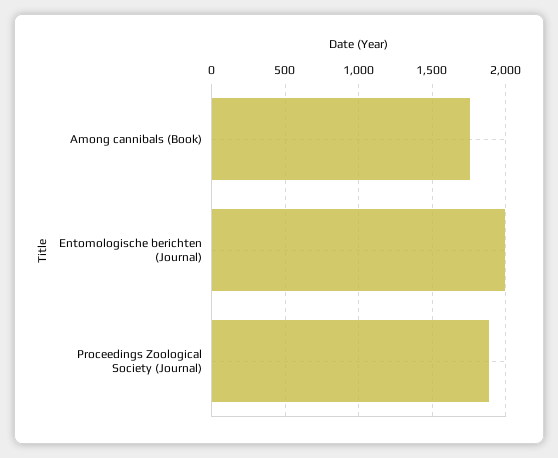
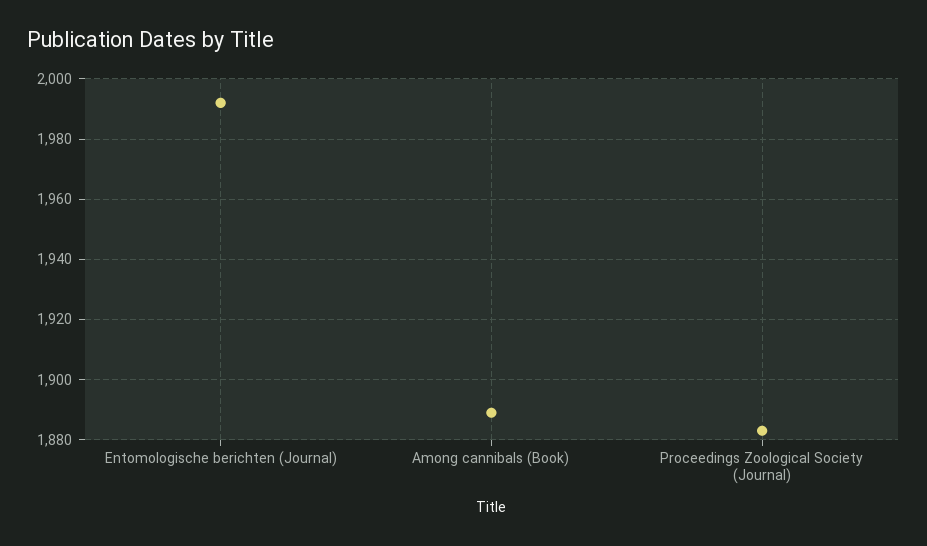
Among cannibals (Book): 1750 -> 1890

